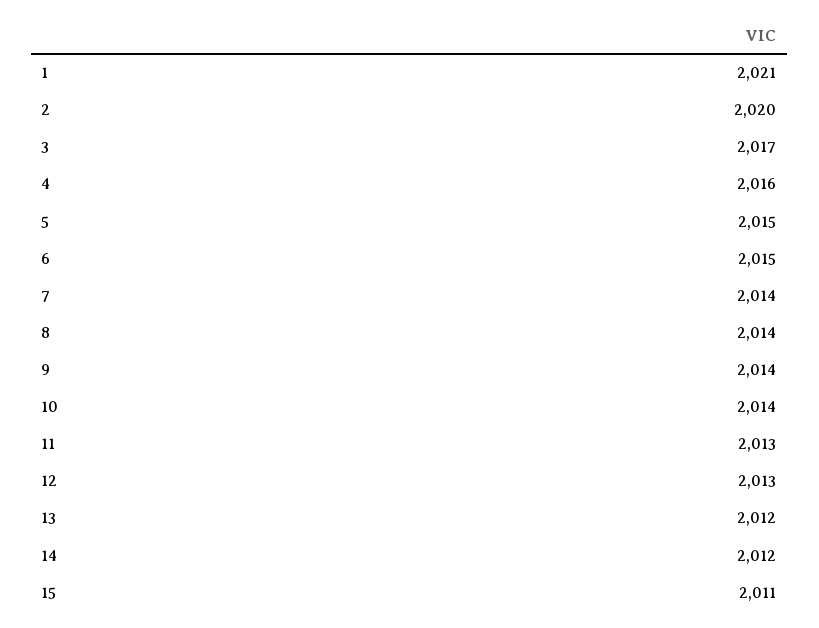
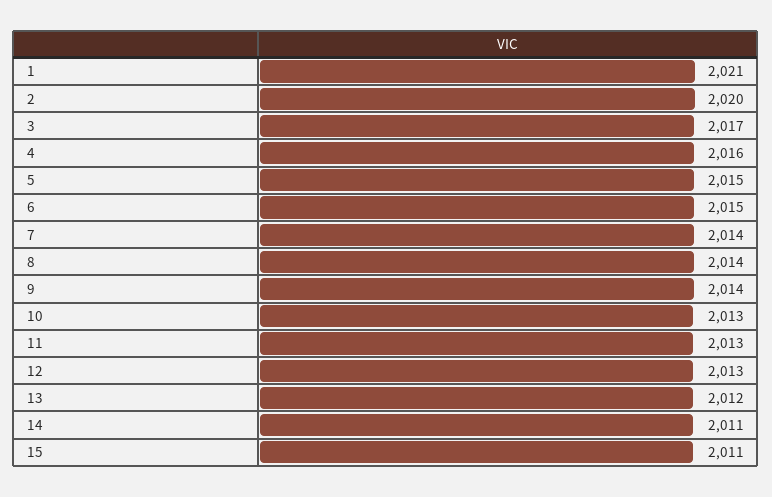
10: 2014 -> 2013
14: 2012 -> 2011

